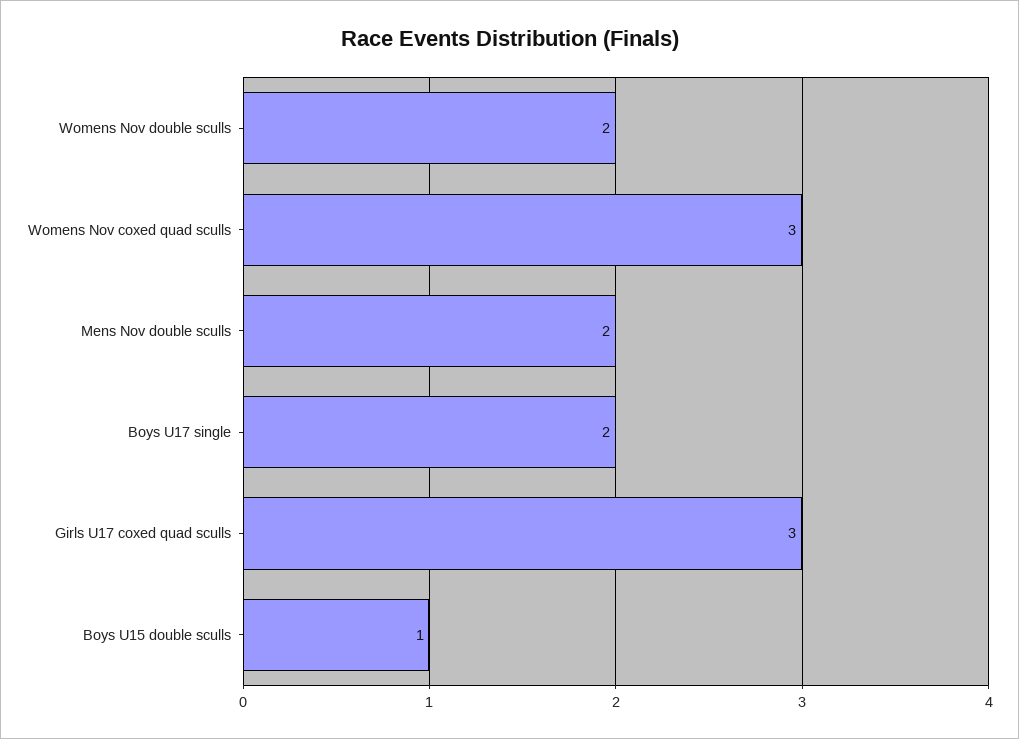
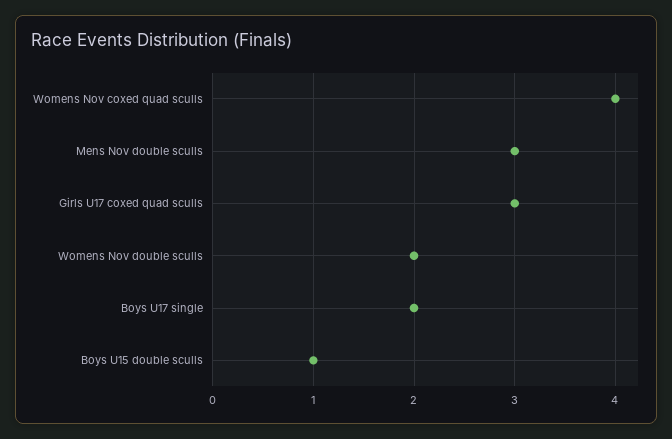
Womens Nov coxed quad sculls: 3 -> 4
Mens Nov double sculls: 2 -> 3

